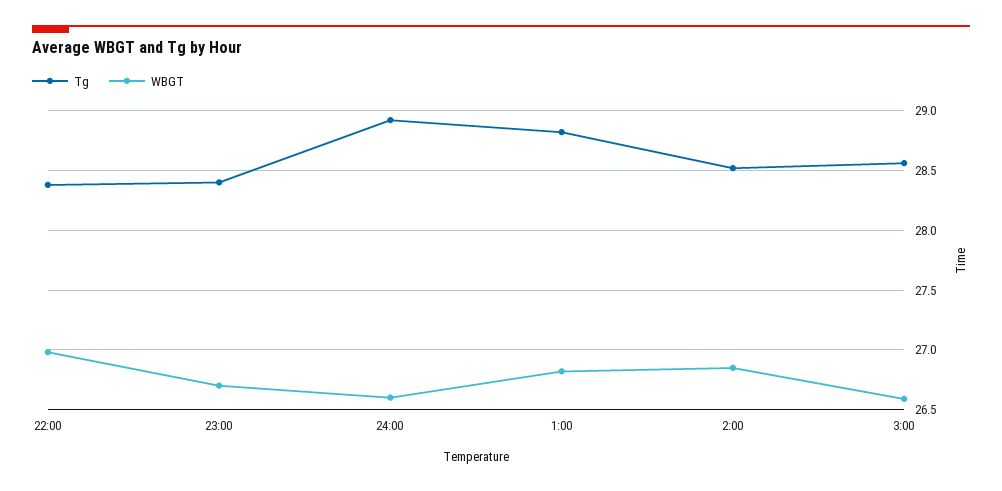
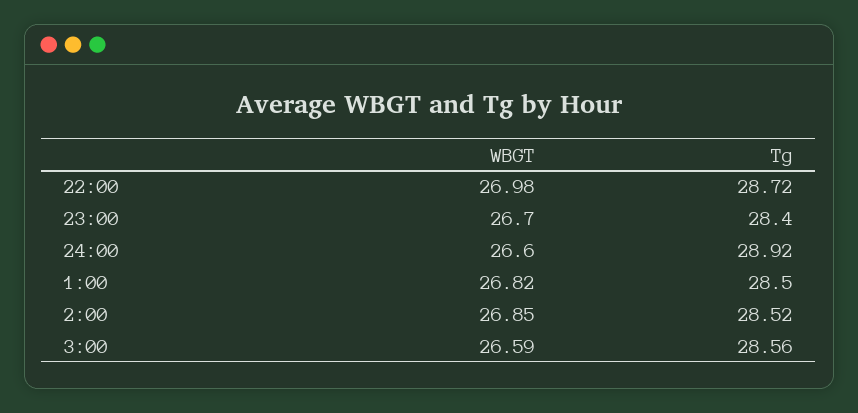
Tg, 22:00: 28.4 -> 28.72
Tg, 1:00: 28.8 -> 28.5

